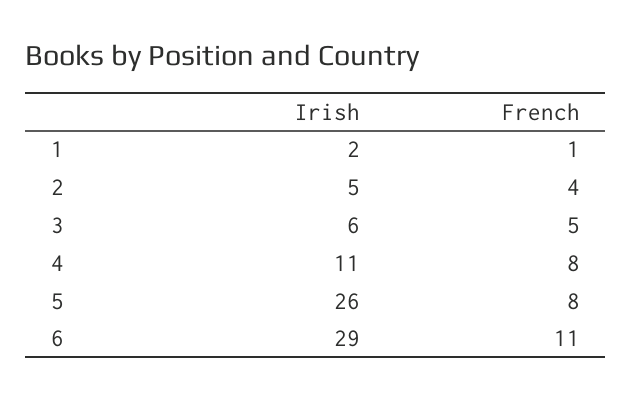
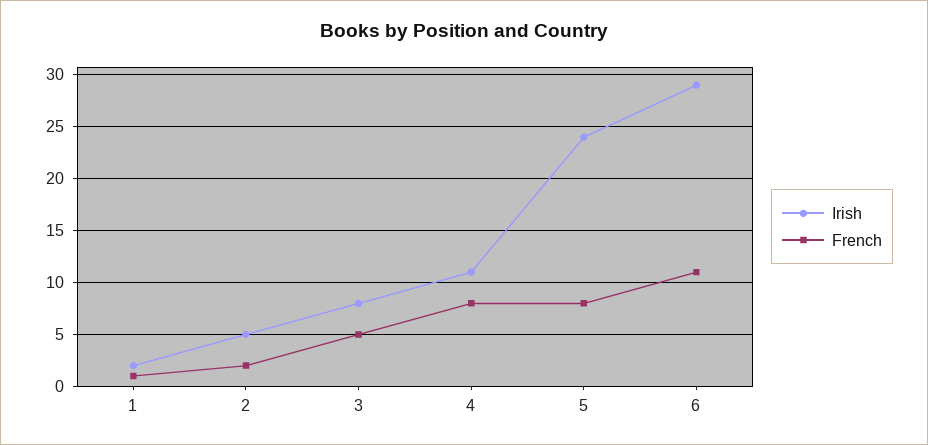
French, 2: 4 -> 2
Irish, 3: 6 -> 8
Irish, 5: 26 -> 24

